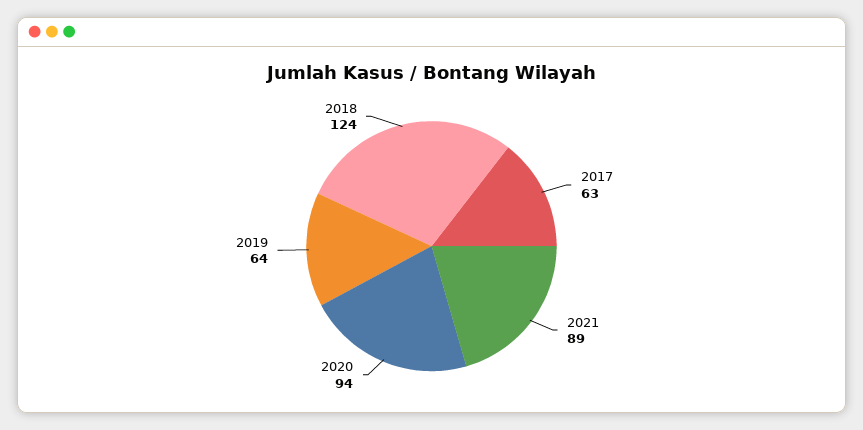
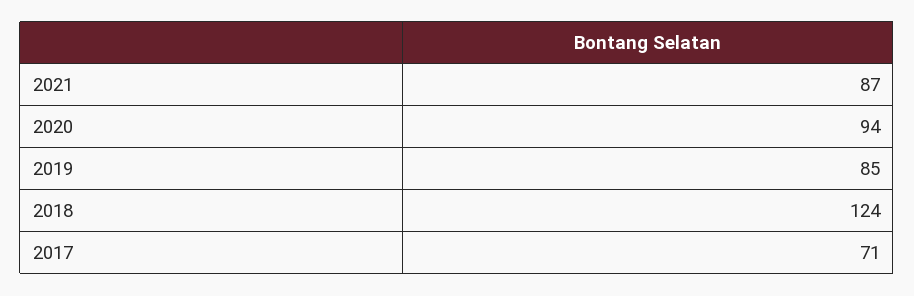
2017: 63 -> 71
2021: 89 -> 87
2019: 64 -> 85

